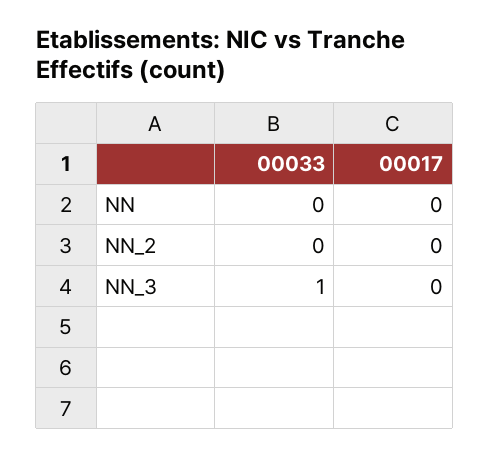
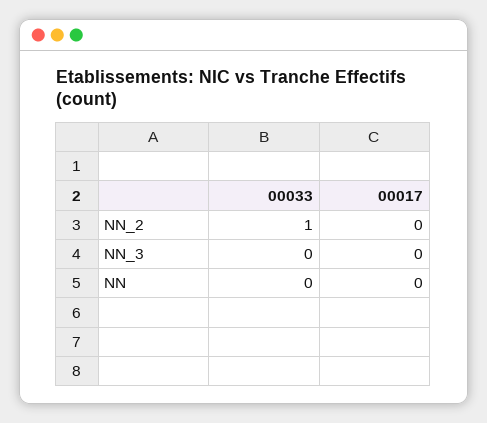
00033, NN_2: 0 -> 1
00033, NN_3: 1 -> 0

